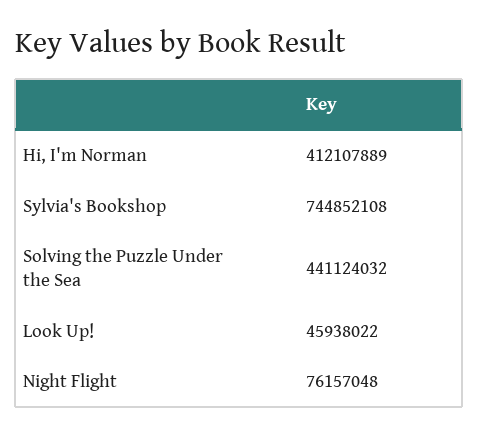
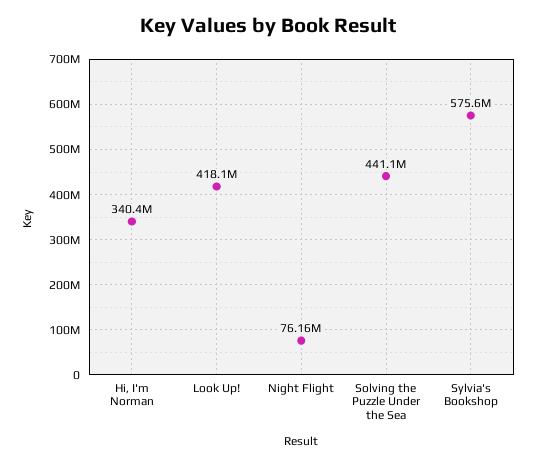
Hi, I'm Norman: 412107889 -> 340400000
Sylvia's Bookshop: 744852108 -> 575600000
Look Up!: 45938022 -> 418100000

